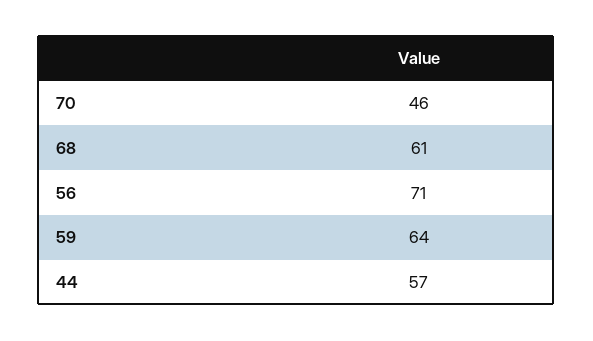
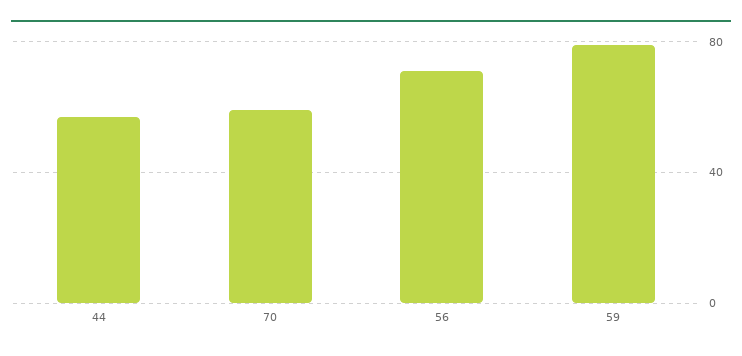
70: 46 -> 60
68: 61 -> none
59: 64 -> 80

